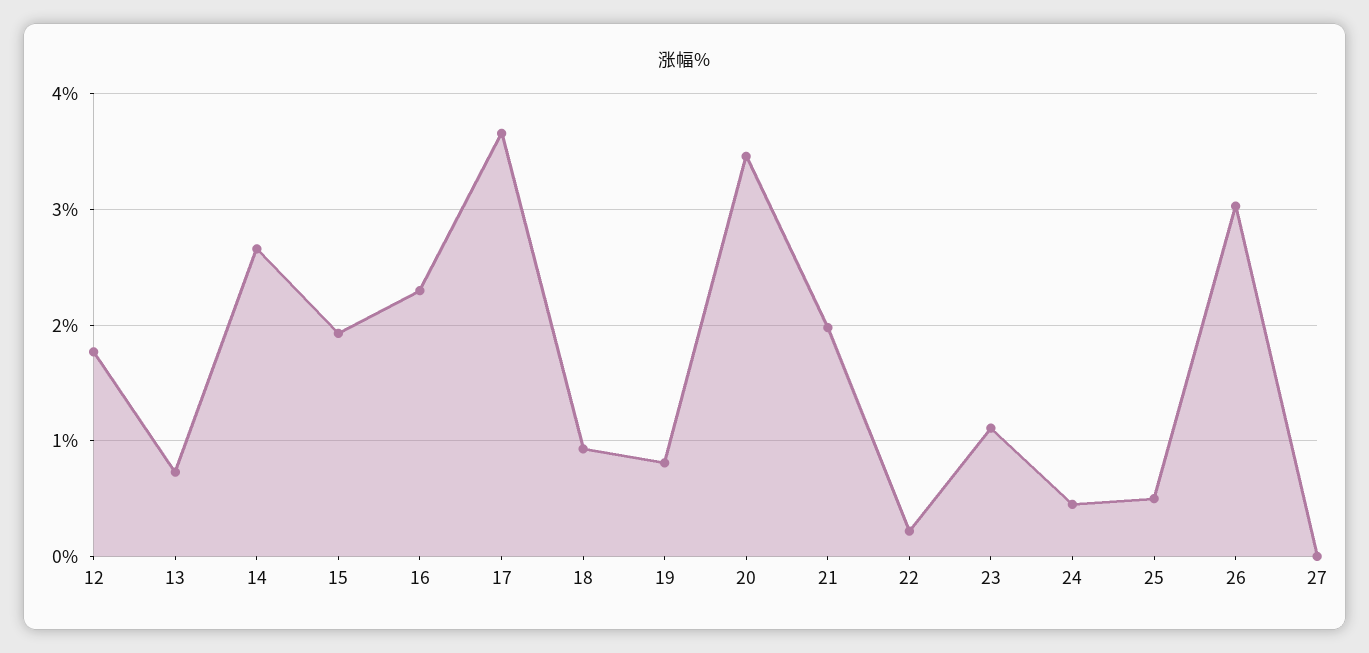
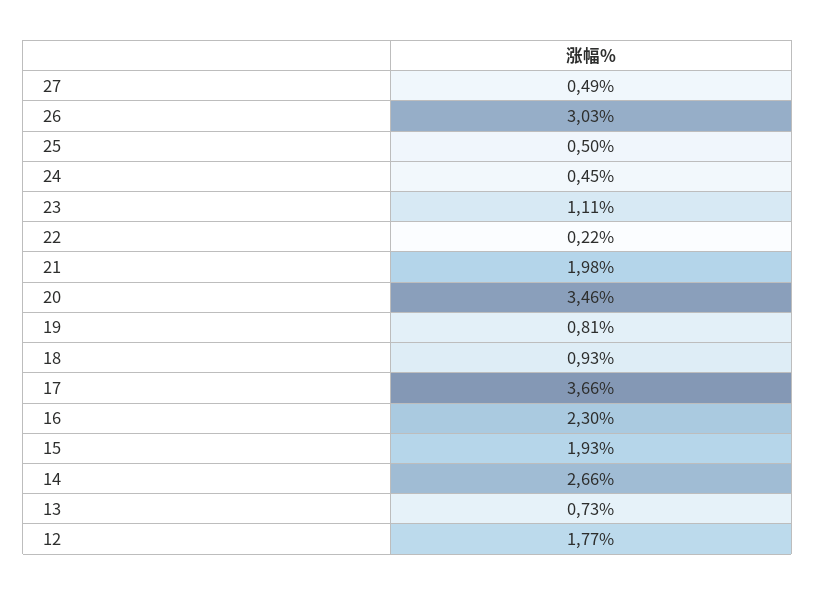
27: 0 -> 0.49

